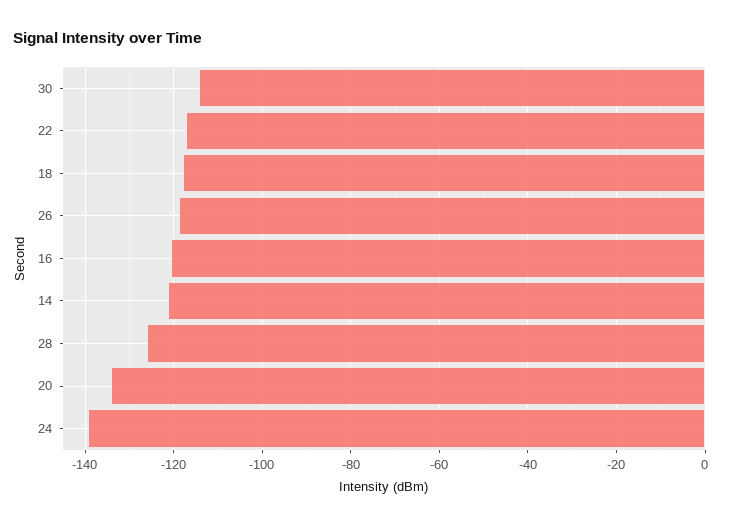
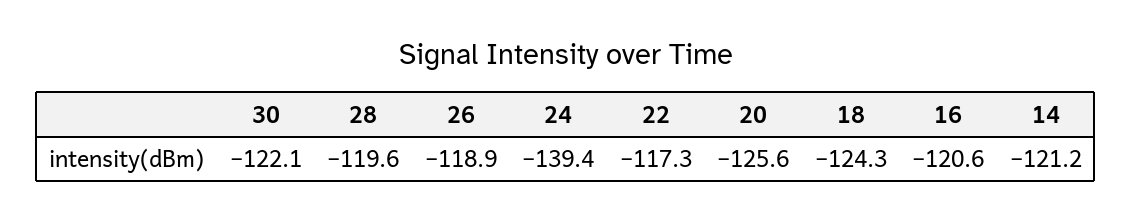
30: -114 -> -122.1
18: -118 -> -124.3
28: -126 -> -119.6
20: -134 -> -125.6

